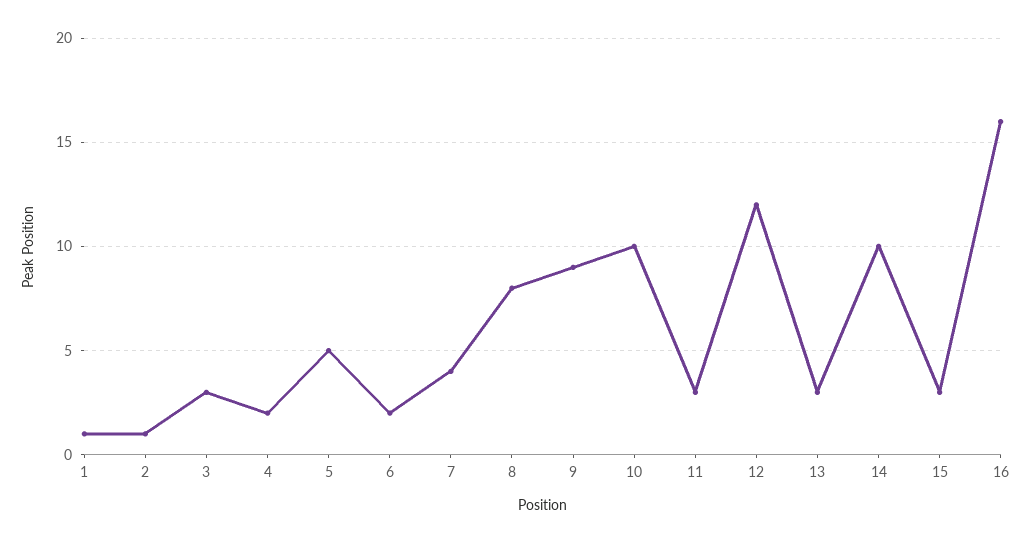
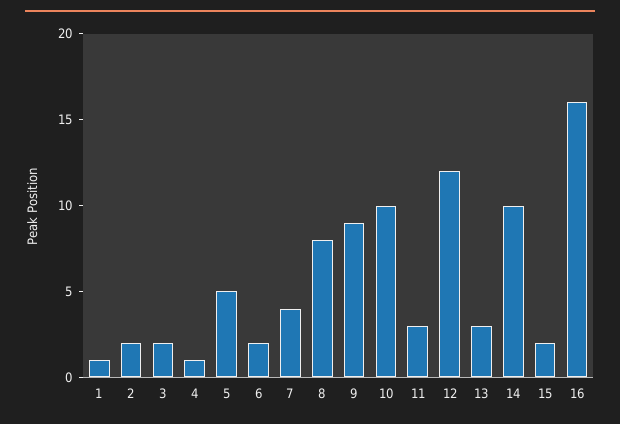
2: 1 -> 2
3: 3 -> 2
4: 2 -> 1
15: 3 -> 2

